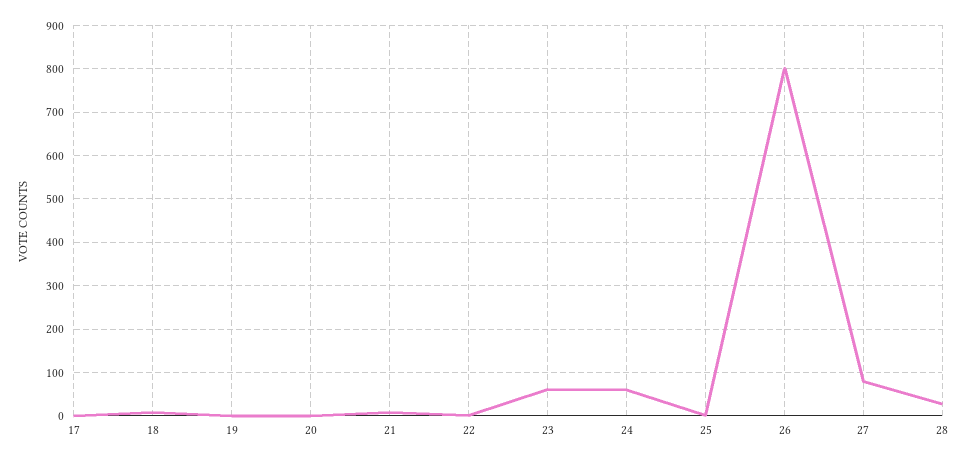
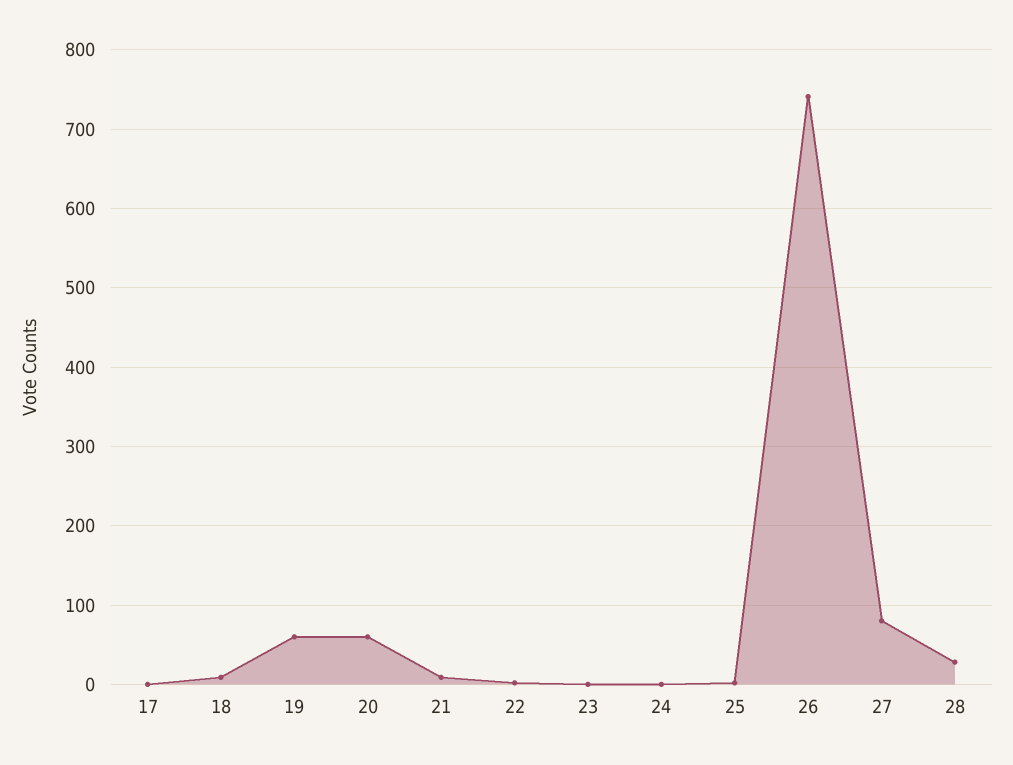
19: 0 -> 60
20: 0 -> 60
23: 60 -> 0
24: 60 -> 0
26: 800 -> 740

